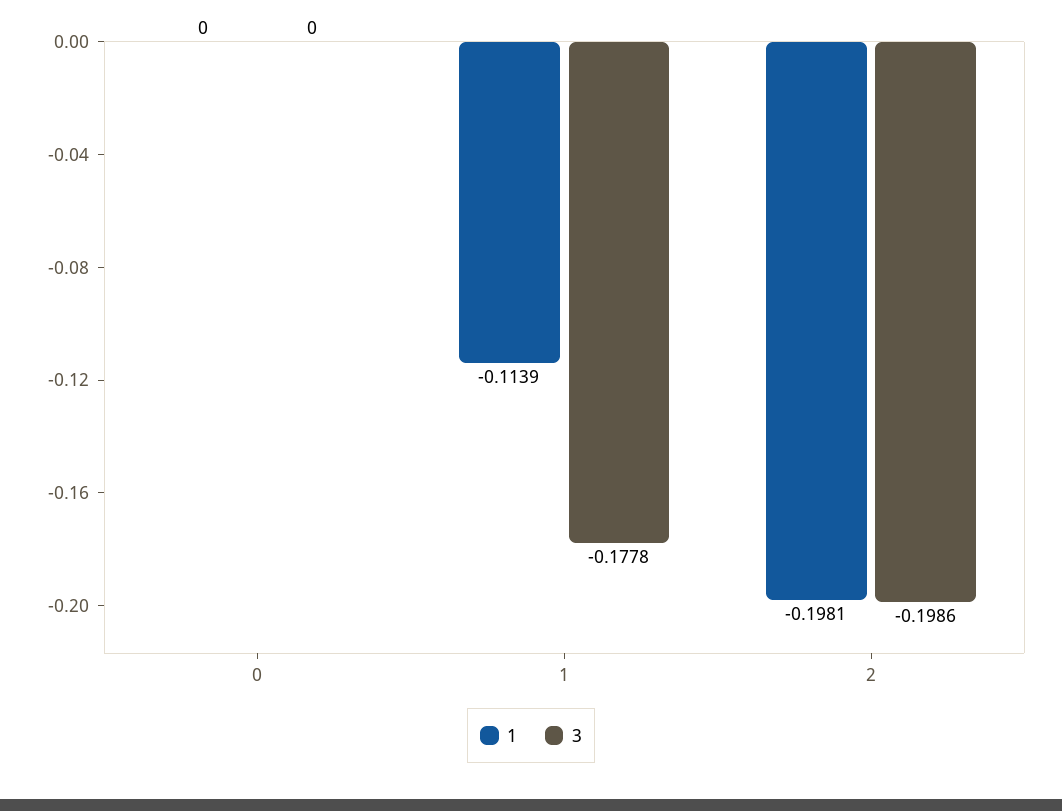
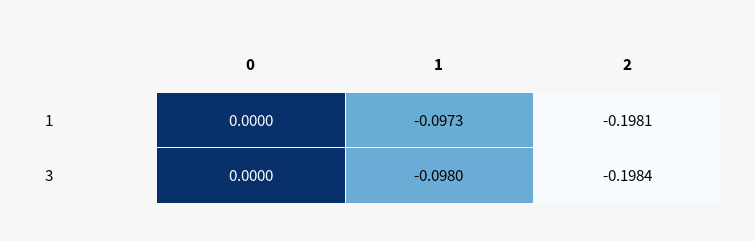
1, 1: -0.1139 -> -0.0973
3, 1: -0.1778 -> -0.098
3, 2: -0.1986 -> -0.1984

